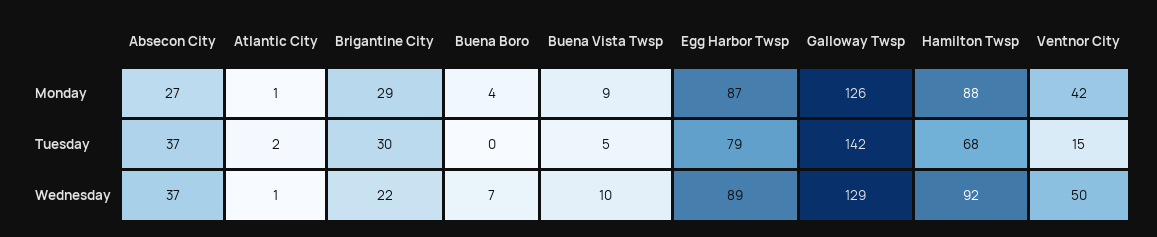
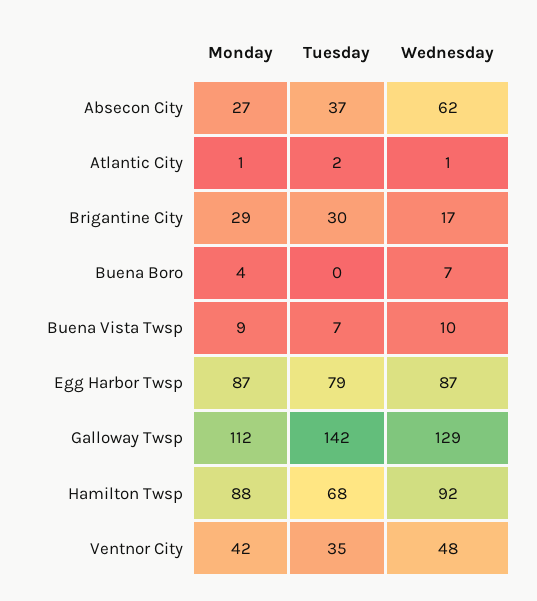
Galloway Twsp, Monday: 126 -> 112
Buena Vista Twsp, Tuesday: 5 -> 7
Ventnor City, Tuesday: 15 -> 35
Absecon City, Wednesday: 37 -> 62
Brigantine City, Wednesday: 22 -> 17
Egg Harbor Twsp, Wednesday: 89 -> 87
Ventnor City, Wednesday: 50 -> 48

